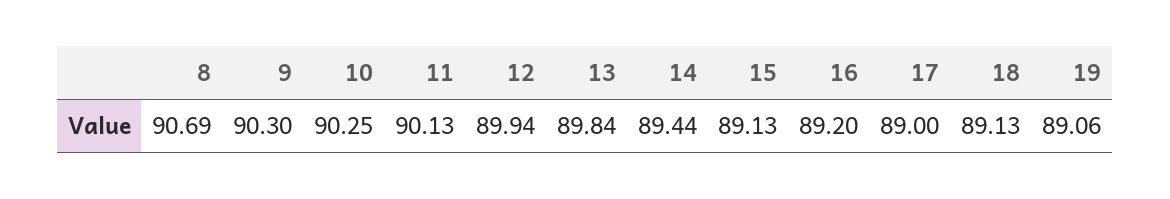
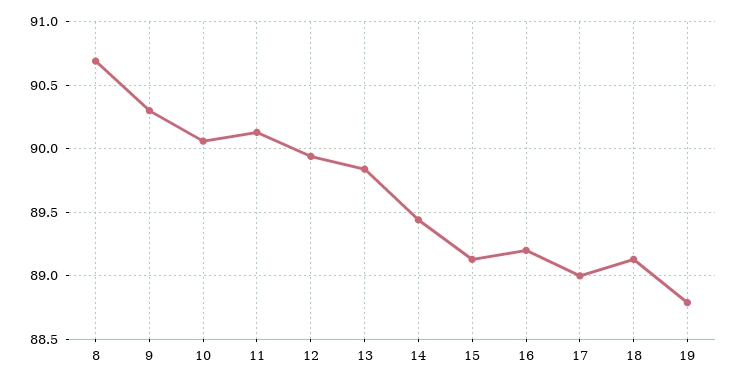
10: 90.25 -> 90.05
19: 89.06 -> 88.8

